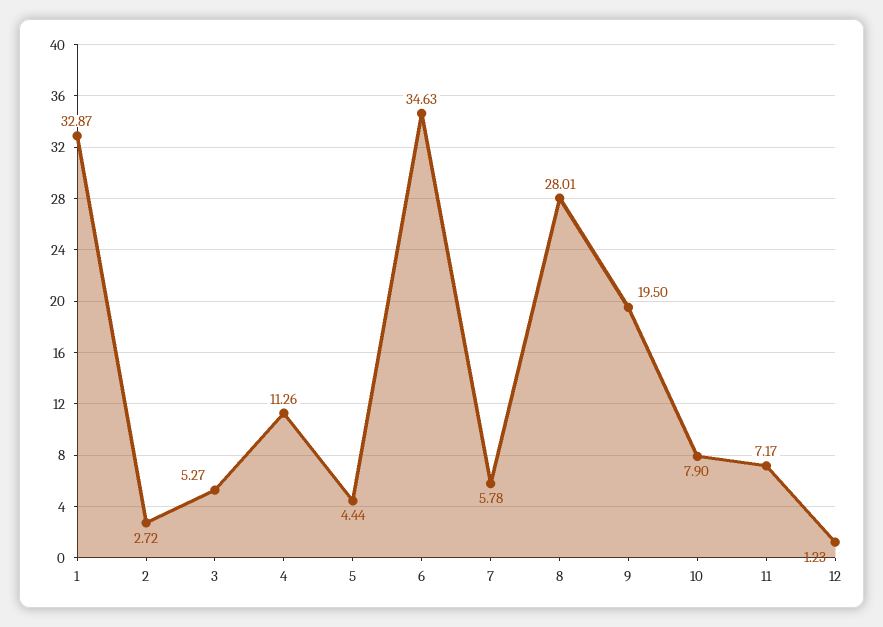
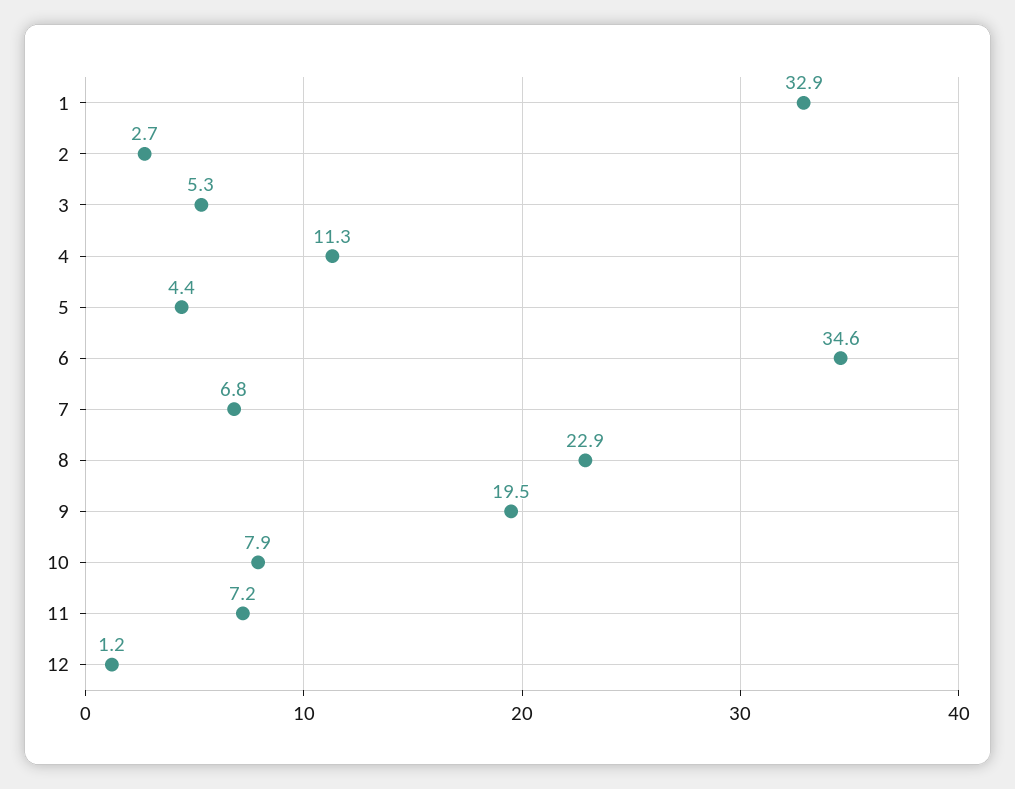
7: 5.78 -> 6.8
8: 28.01 -> 22.9

